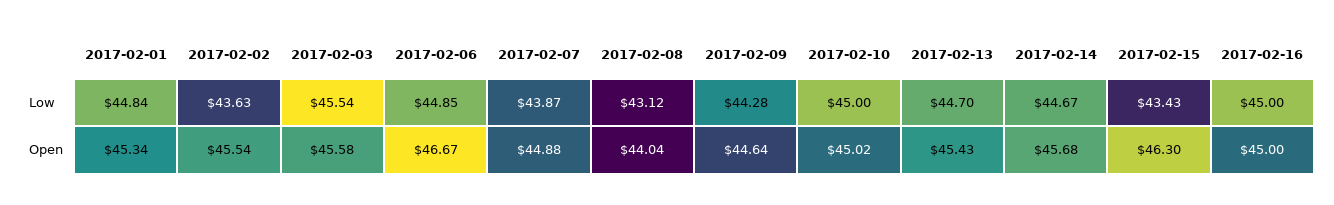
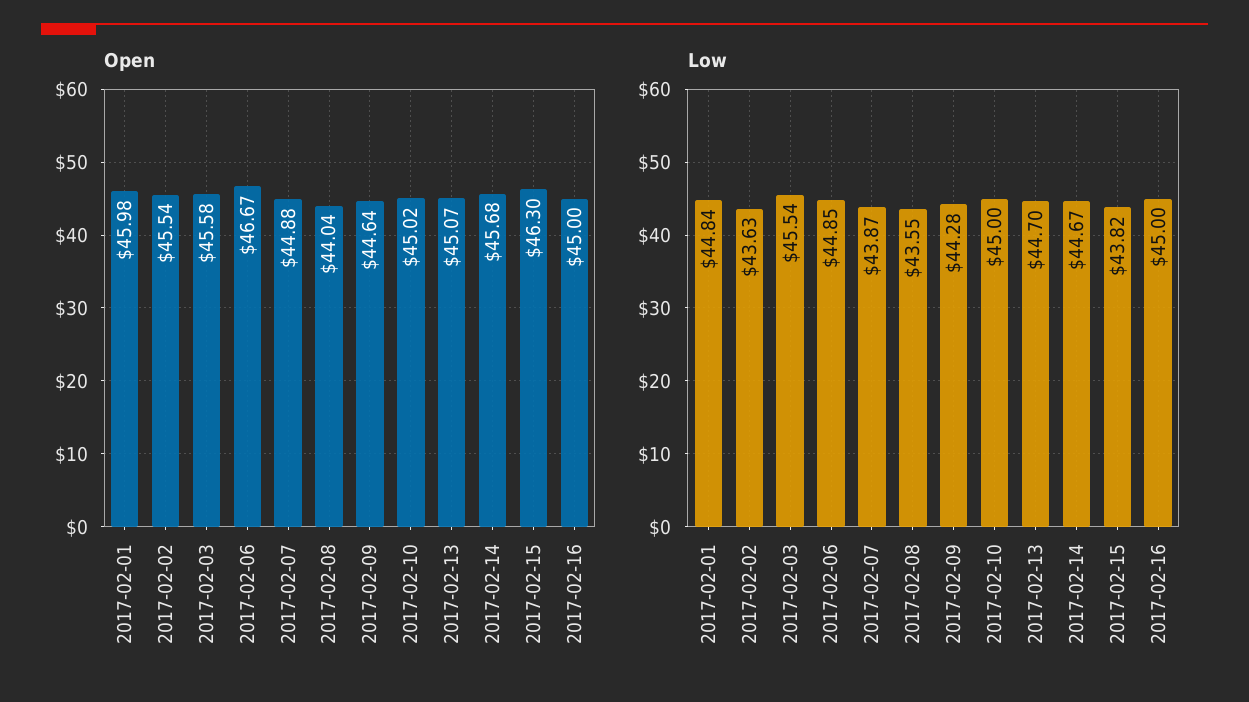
Low, 2017-02-08: 43.12 -> 43.55
Low, 2017-02-15: 43.43 -> 43.82
Open, 2017-02-01: 45.34 -> 45.98
Open, 2017-02-13: 45.43 -> 45.07

